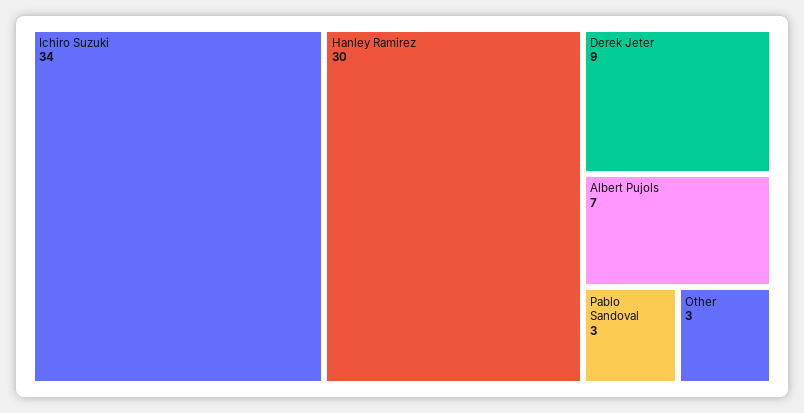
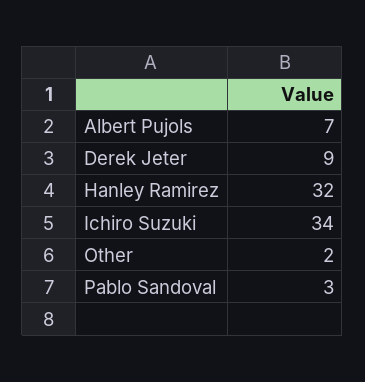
Hanley Ramirez: 30 -> 32
Other: 3 -> 2

